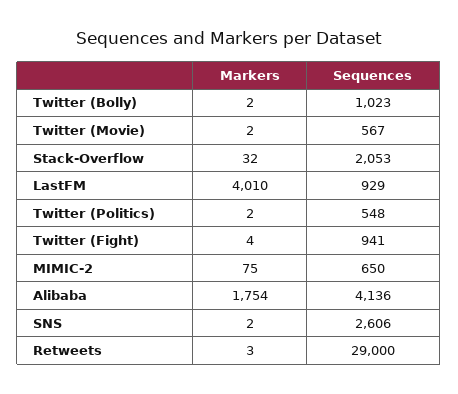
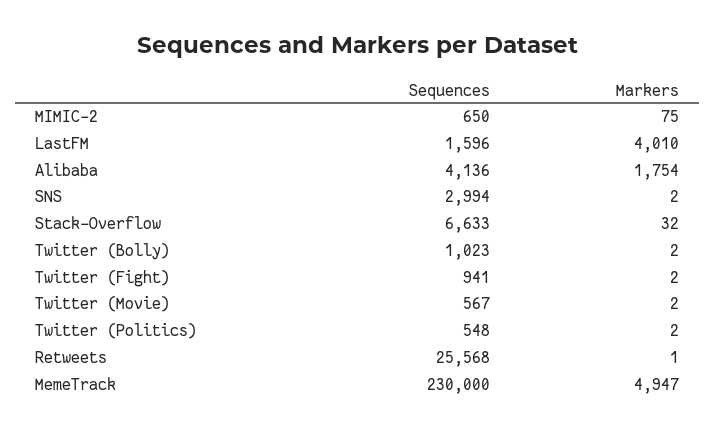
Sequences, Stack-Overflow: 2053 -> 6633
Sequences, LastFM: 929 -> 1596
Markers, Twitter (Fight): 4 -> 2
Sequences, SNS: 2606 -> 2994
Markers, Retweets: 3 -> 1
Sequences, Retweets: 29000 -> 25568
Sequences, MemeTrack: none -> 230000
Markers, MemeTrack: none -> 4947

